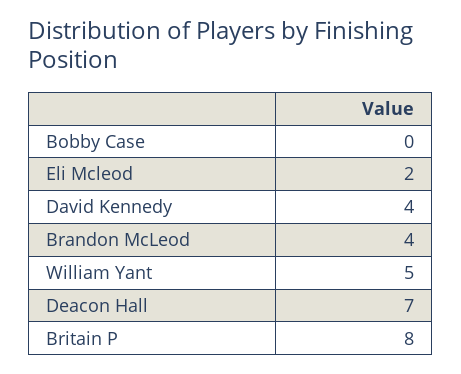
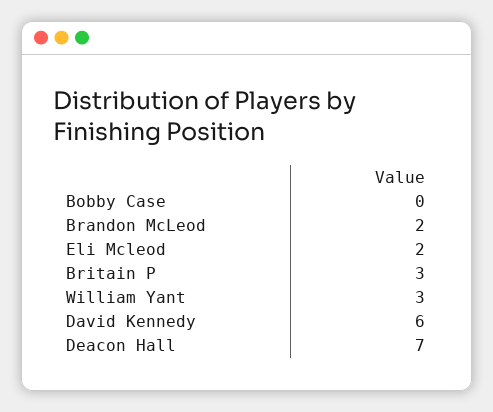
David Kennedy: 4 -> 6
Brandon McLeod: 4 -> 2
William Yant: 5 -> 3
Britain P: 8 -> 3

